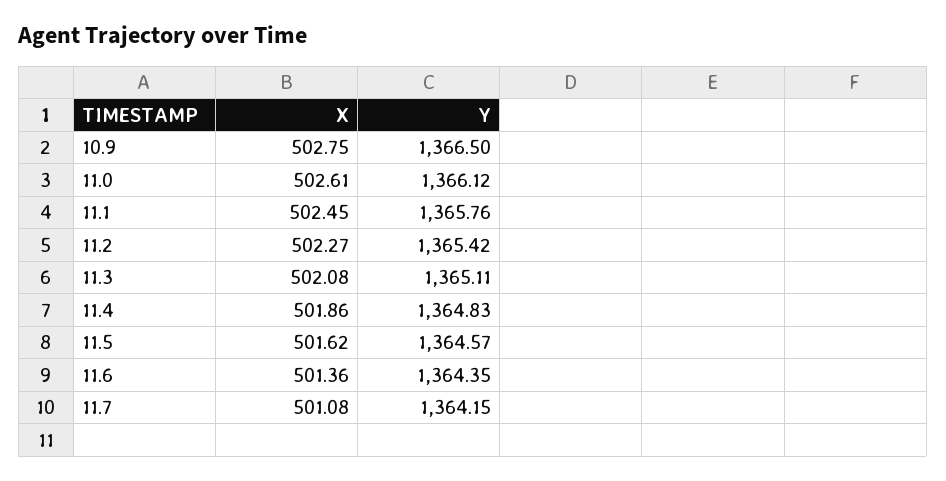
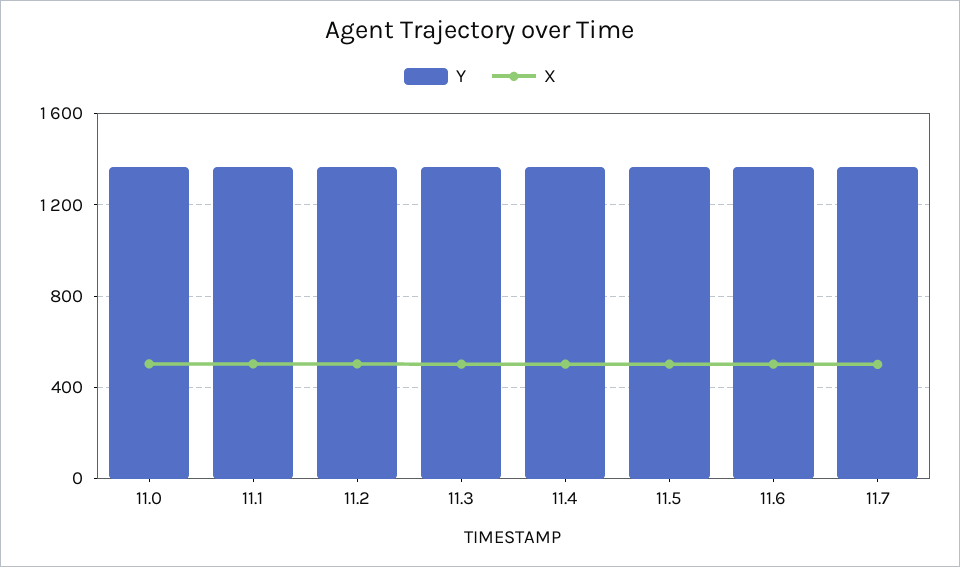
X, 10.9: 502.75 -> none
Y, 10.9: 1366.5 -> none

